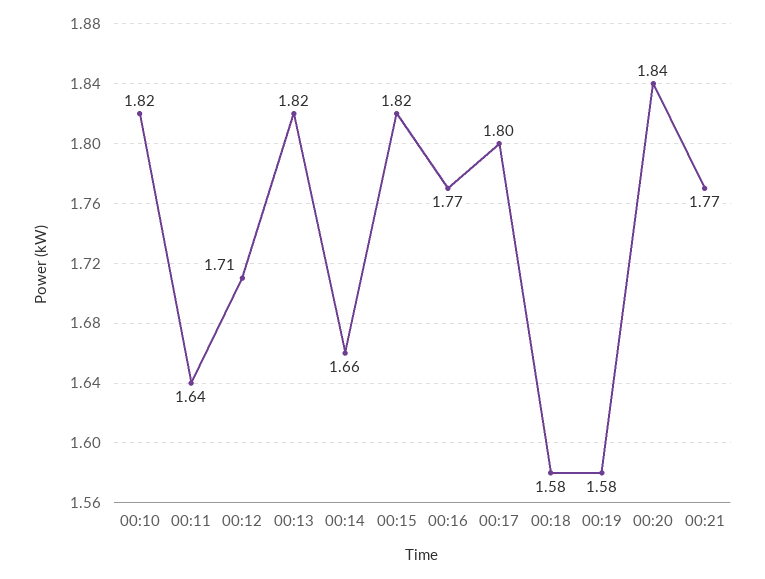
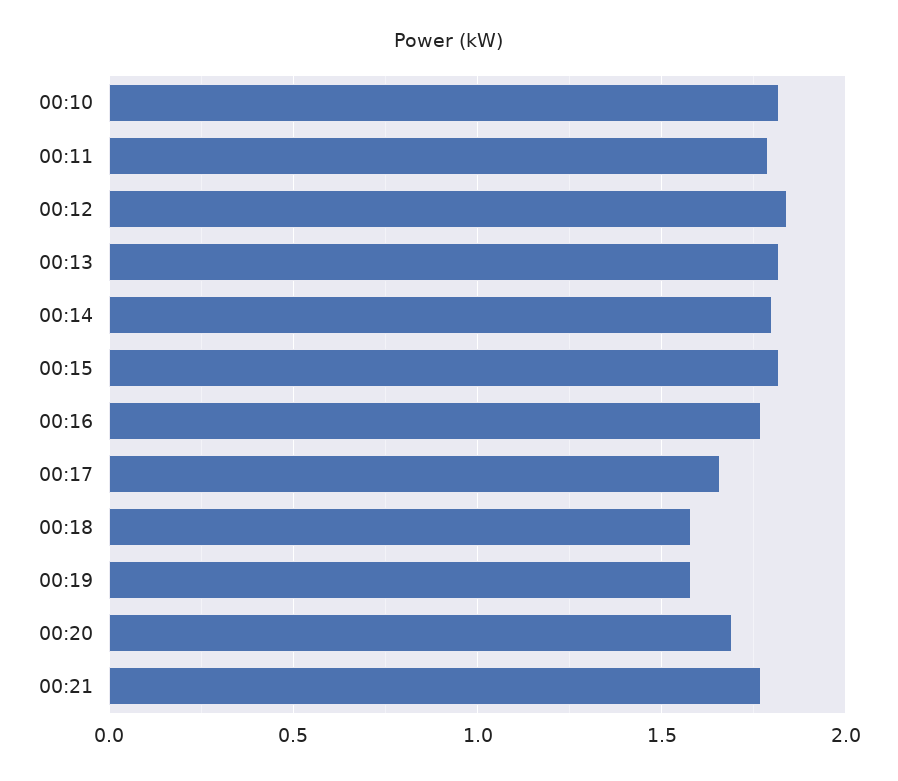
00:11: 1.64 -> 1.8
00:12: 1.71 -> 1.85
00:14: 1.66 -> 1.8
00:17: 1.8 -> 1.65
00:20: 1.84 -> 1.7

